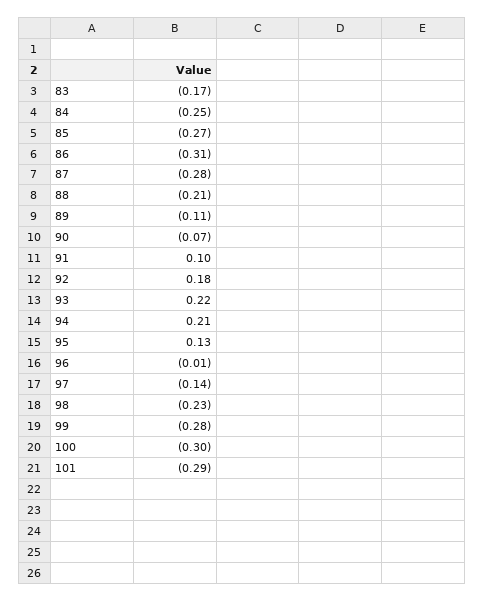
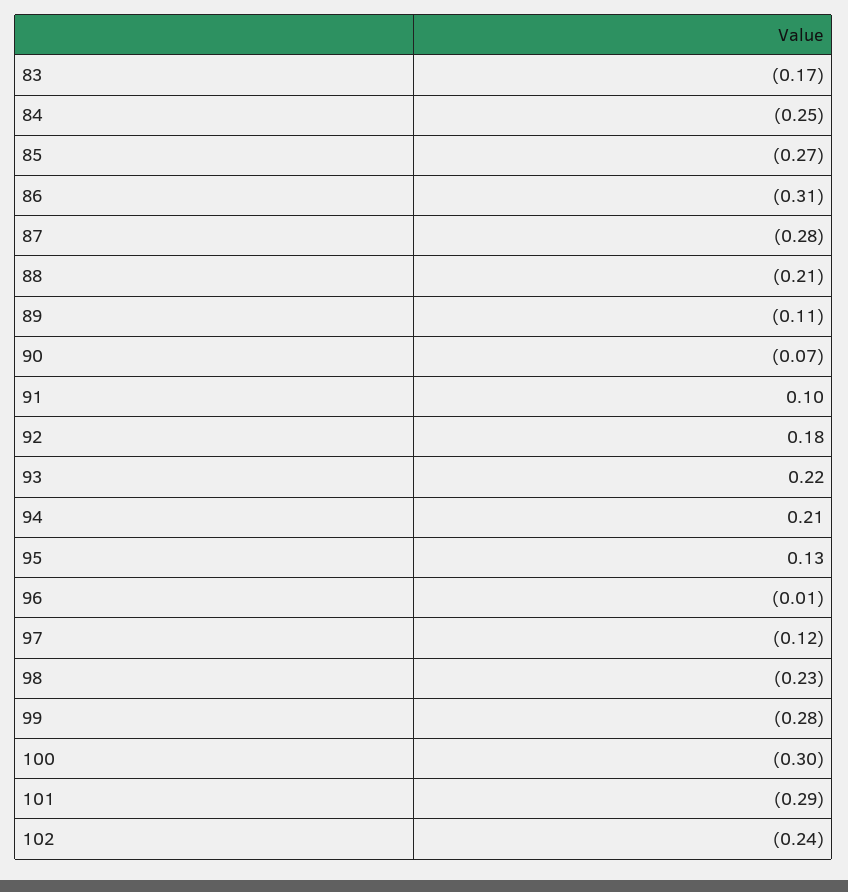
97: -0.14 -> -0.12
102: none -> -0.24

